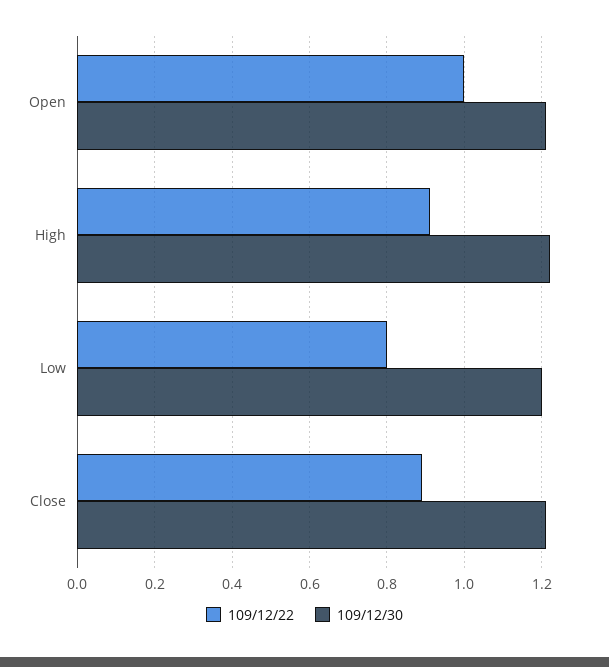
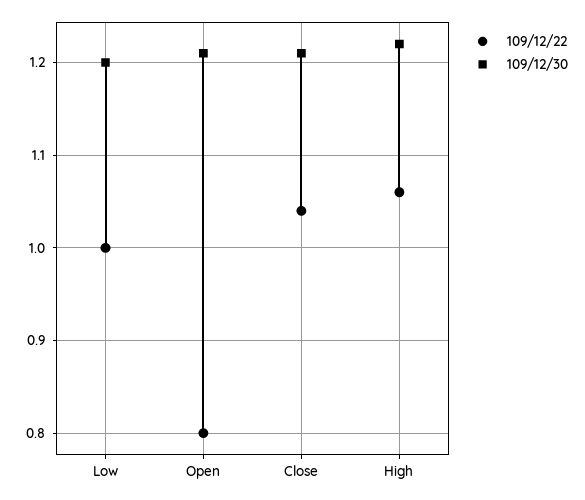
109/12/22, Open: 1 -> 0.8
109/12/22, High: 0.9 -> 1.06
109/12/22, Low: 0.8 -> 1
109/12/22, Close: 0.9 -> 1.04

